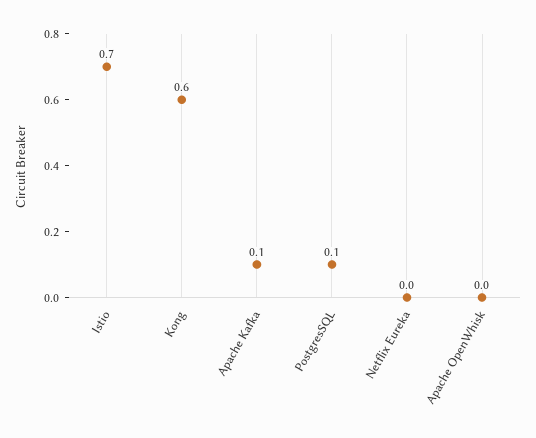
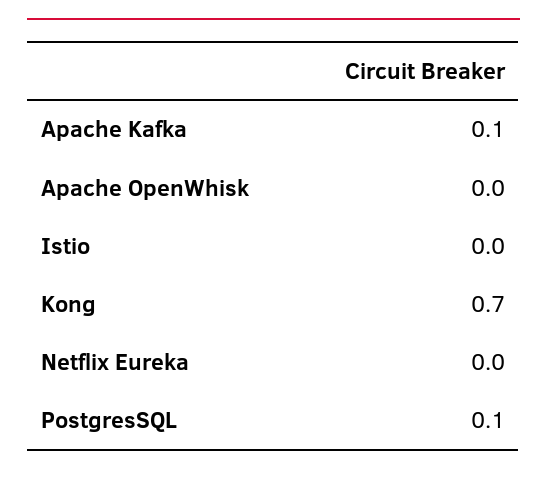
Istio: 0.7 -> 0
Kong: 0.6 -> 0.7

